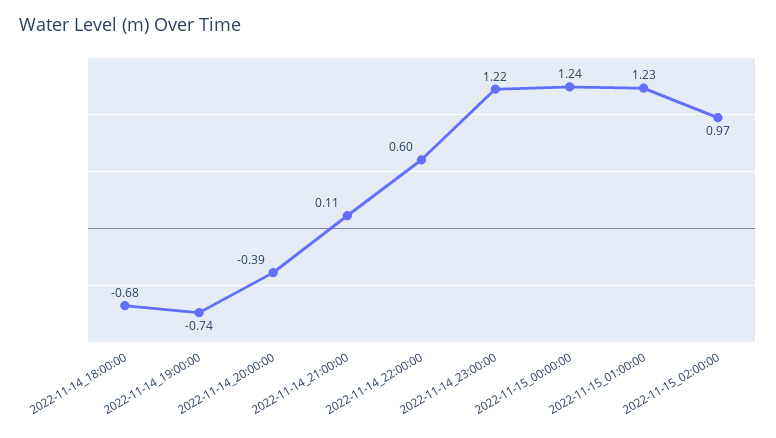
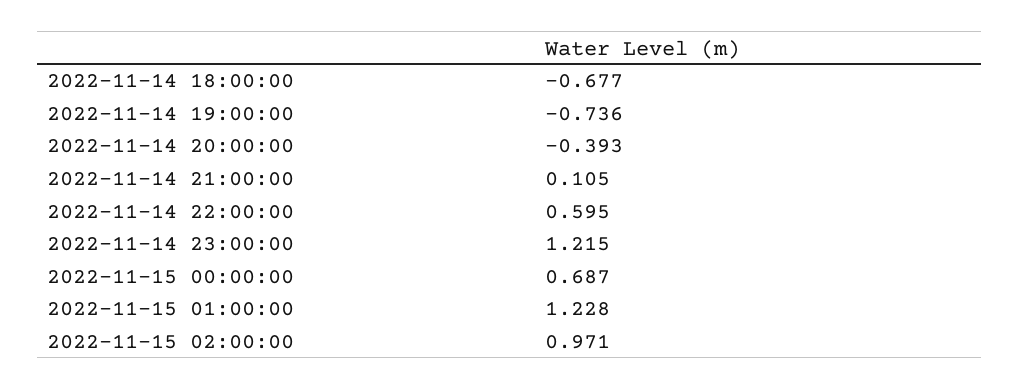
2022-11-15_00:00:00: 1.24 -> 0.687

